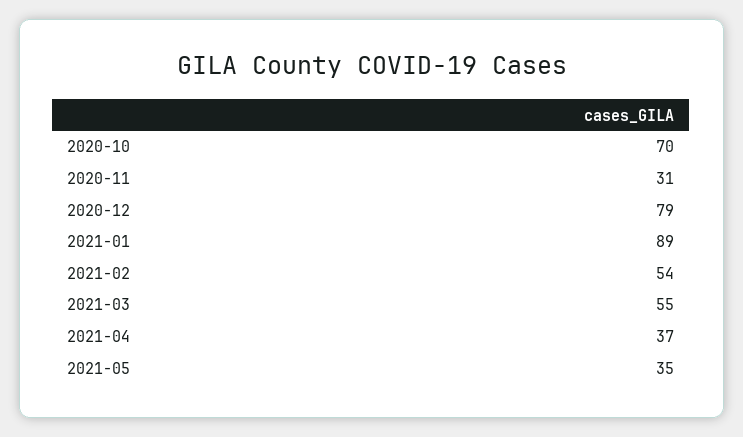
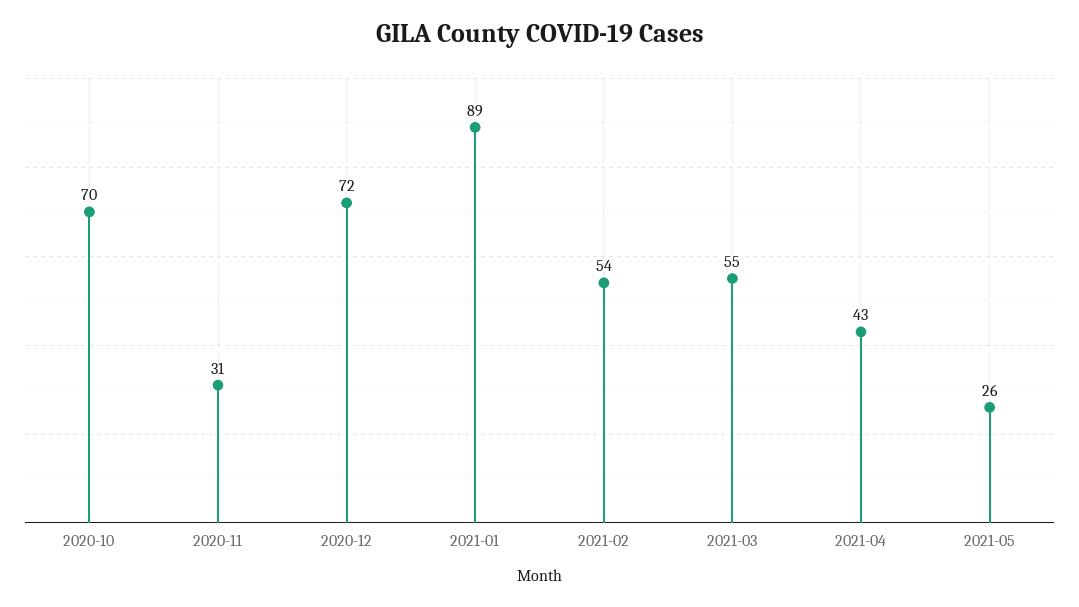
2020-12: 79 -> 72
2021-04: 37 -> 43
2021-05: 35 -> 26

